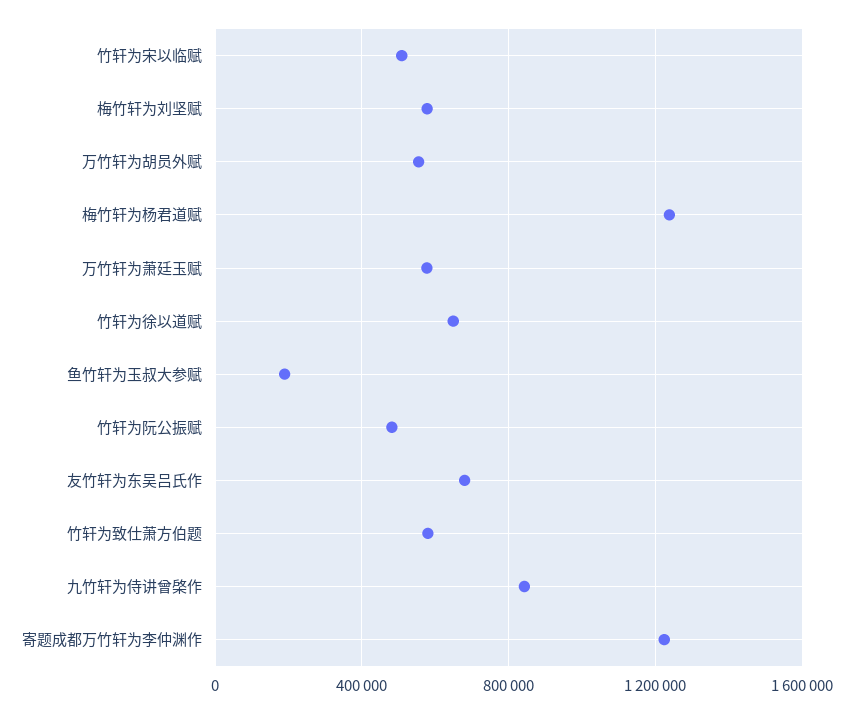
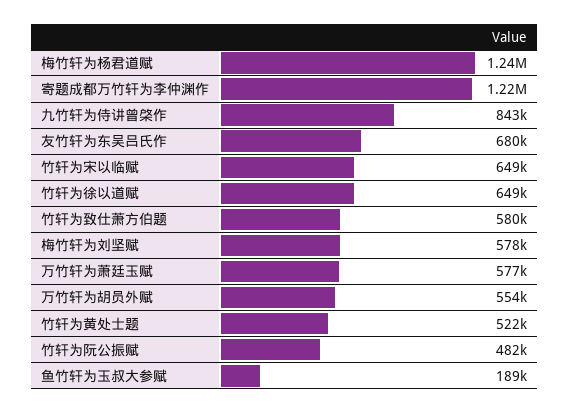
竹轩为宋以临赋: 500000 -> 649000
竹轩为黄处士题: none -> 522000

